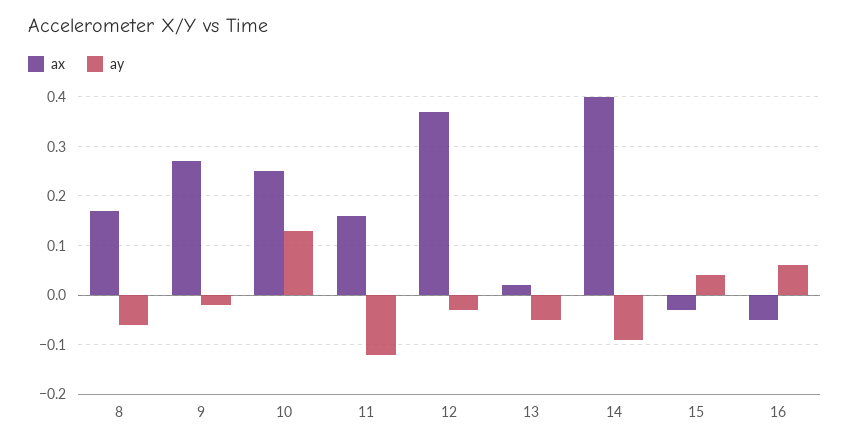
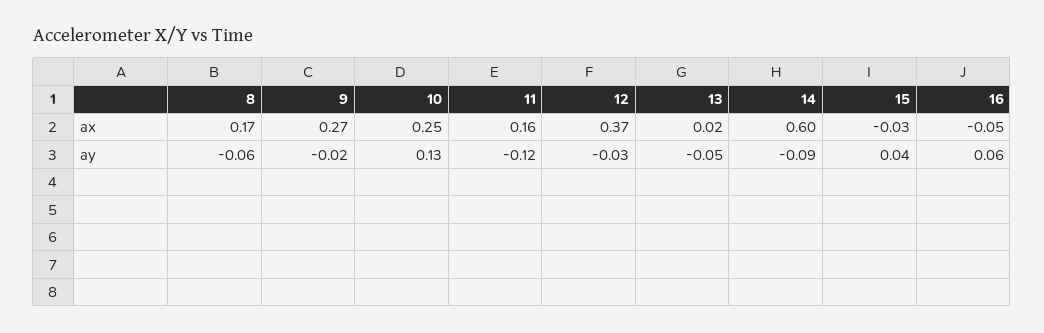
ax, 14: 0.4 -> 0.6

